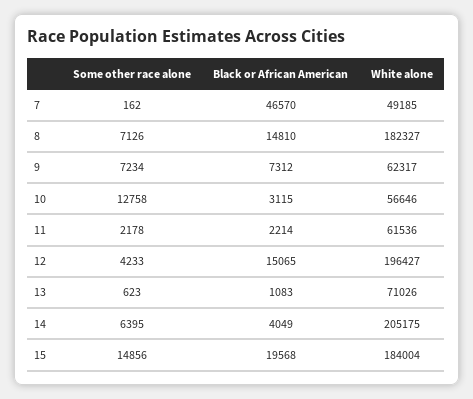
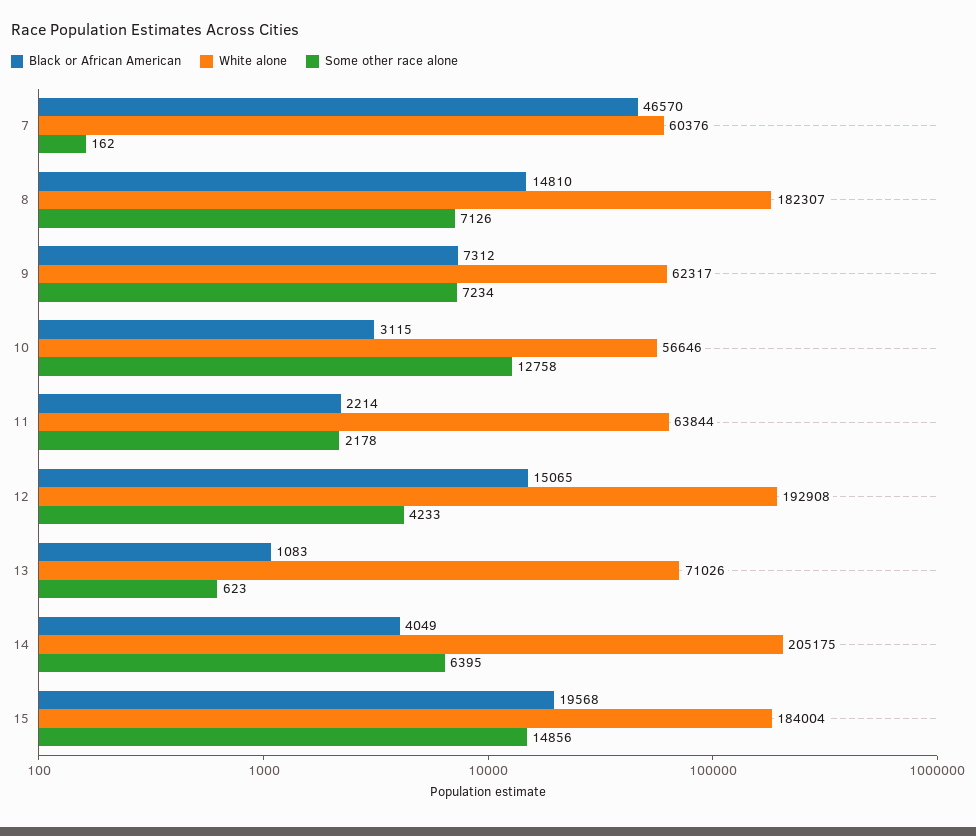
White alone, 7: 49185 -> 60376
White alone, 8: 182327 -> 182307
White alone, 11: 61536 -> 63844
White alone, 12: 196427 -> 192908

